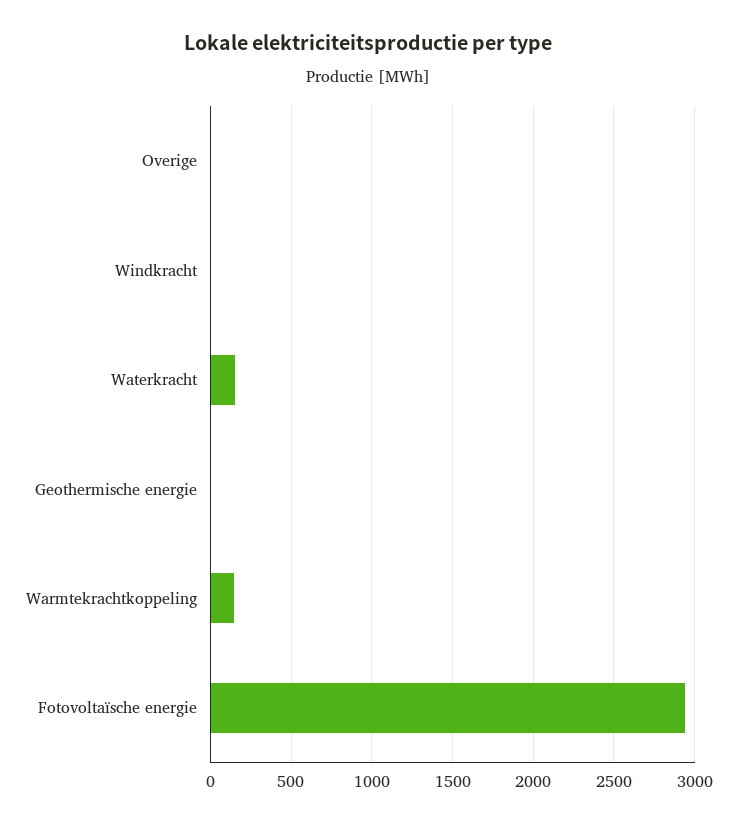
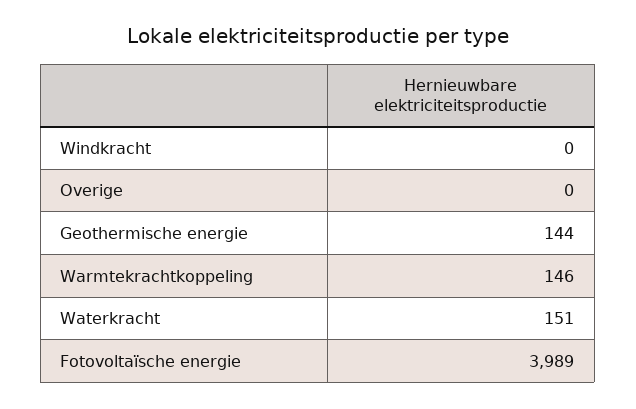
Geothermische energie: 0 -> 144
Fotovoltaïsche energie: 2950 -> 3989

